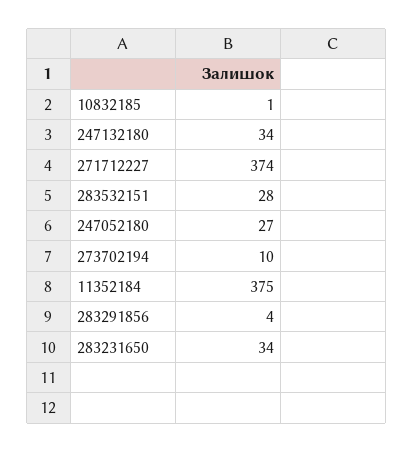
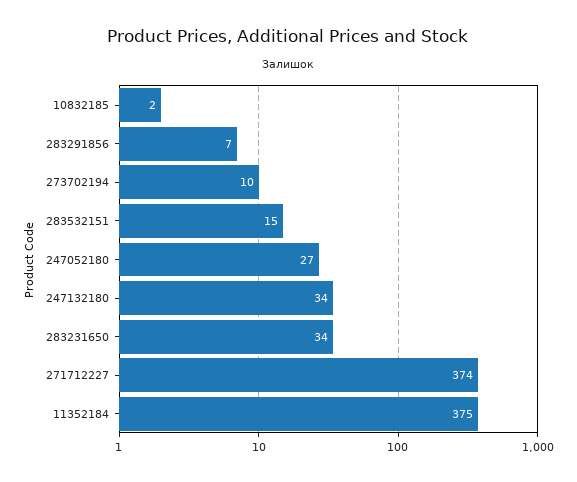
10832185: 1 -> 2
283532151: 28 -> 15
283291856: 4 -> 7

